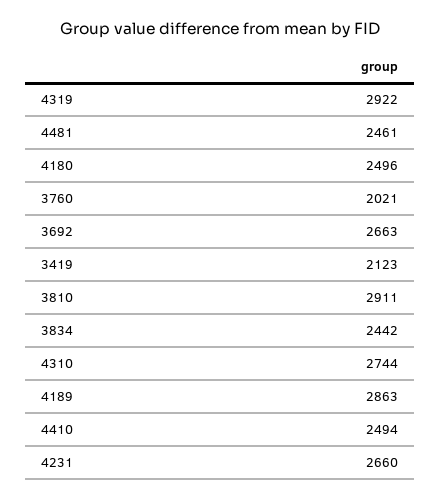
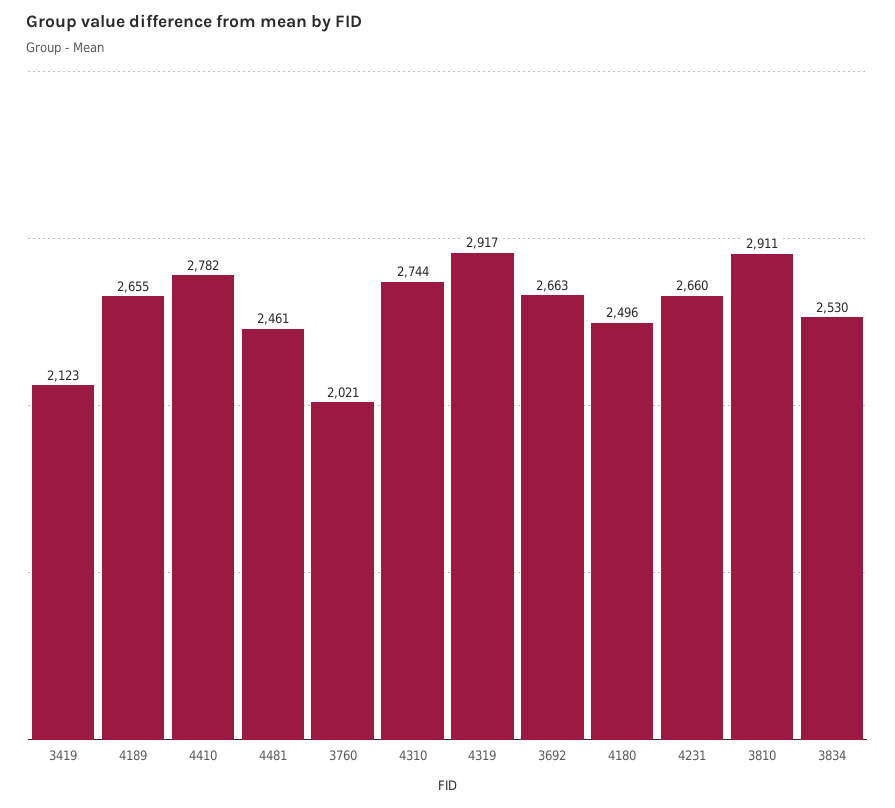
4319: 2922 -> 2917
3834: 2442 -> 2530
4189: 2863 -> 2655
4410: 2494 -> 2782

